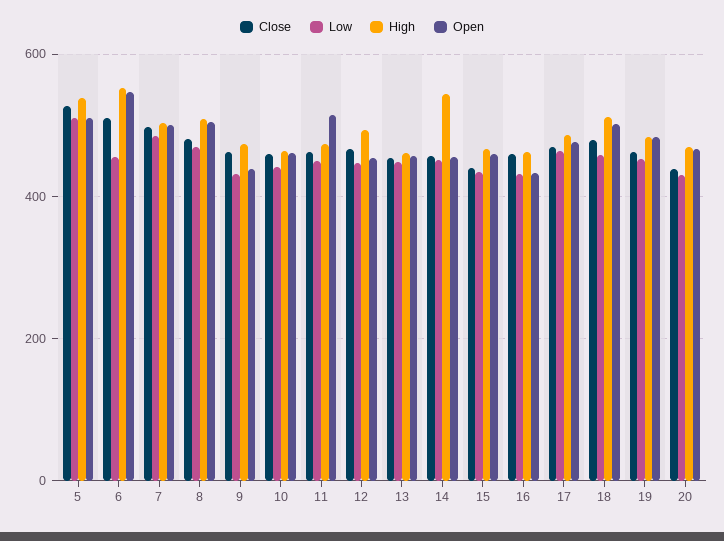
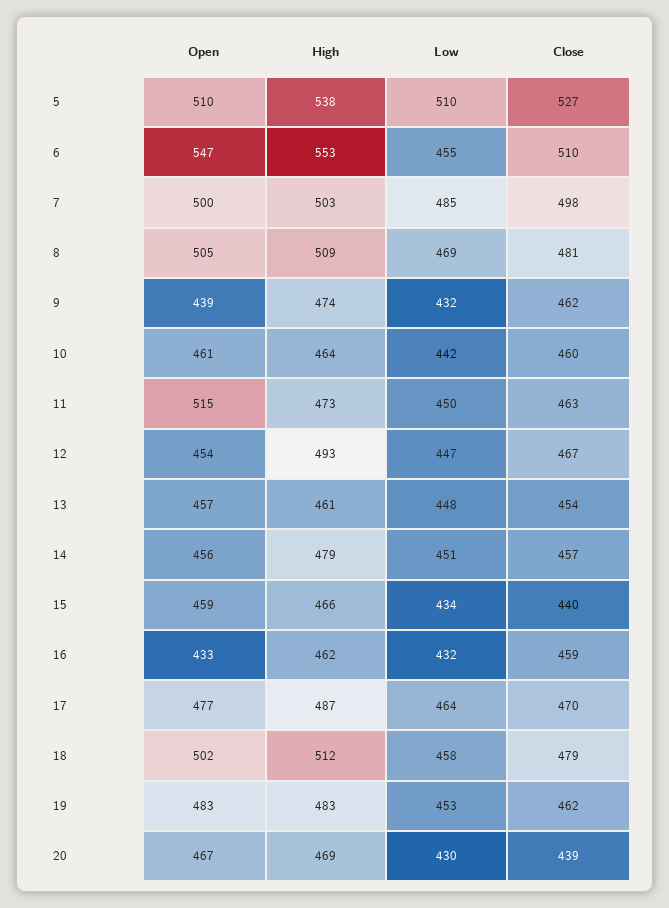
High, 14: 540 -> 479

